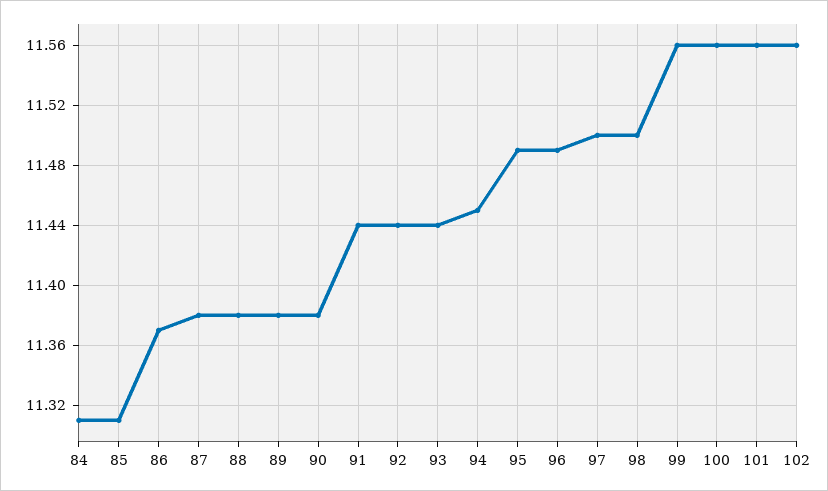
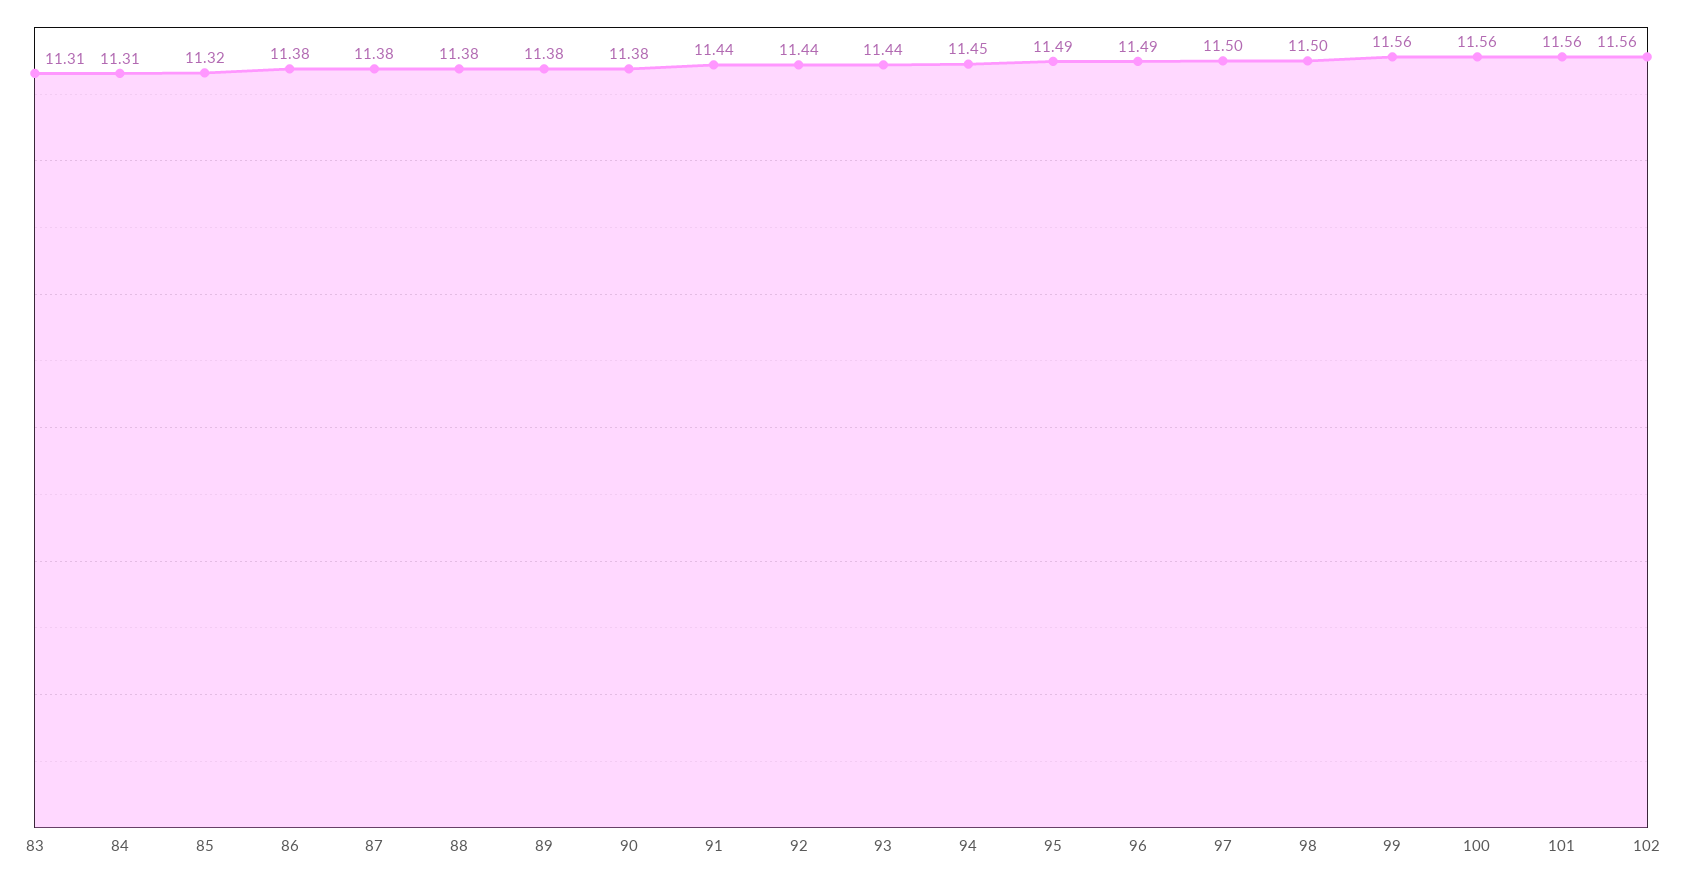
85: 11.31 -> 11.32
86: 11.37 -> 11.38
83: none -> 11.31

